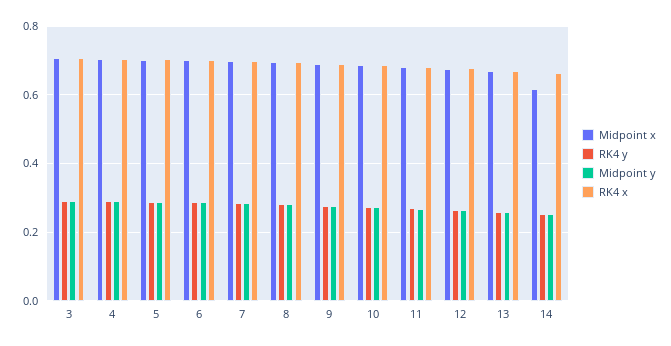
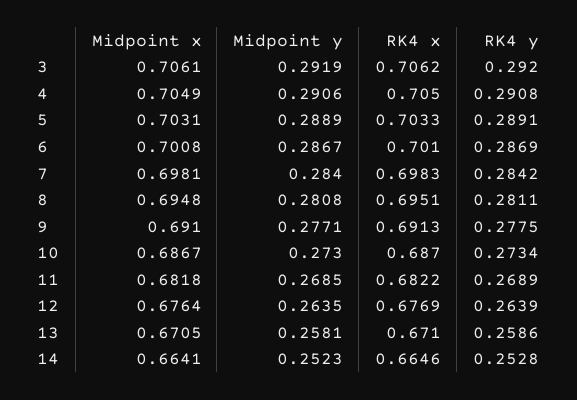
Midpoint x, 14: 0.62 -> 0.6641

